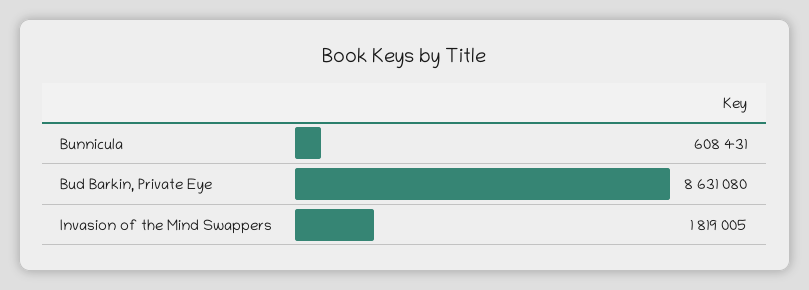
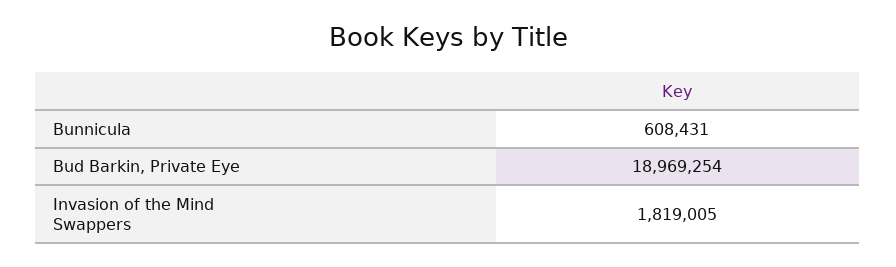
Bud Barkin, Private Eye: 8631080 -> 18969254

